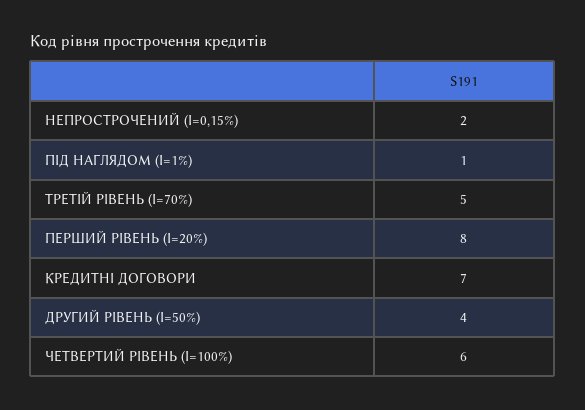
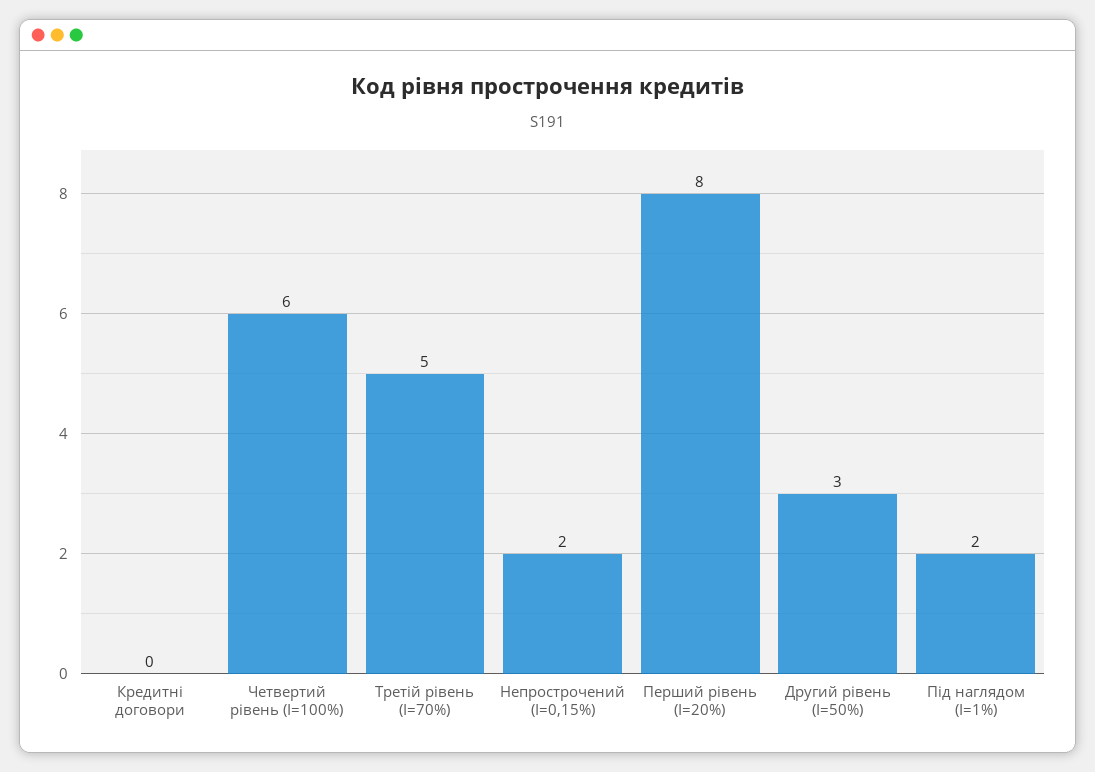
ПІД НАГЛЯДОМ (І=1%): 1 -> 2
КРЕДИТНІ ДОГОВОРИ: 7 -> 0
ДРУГИЙ РІВЕНЬ (І=50%): 4 -> 3

